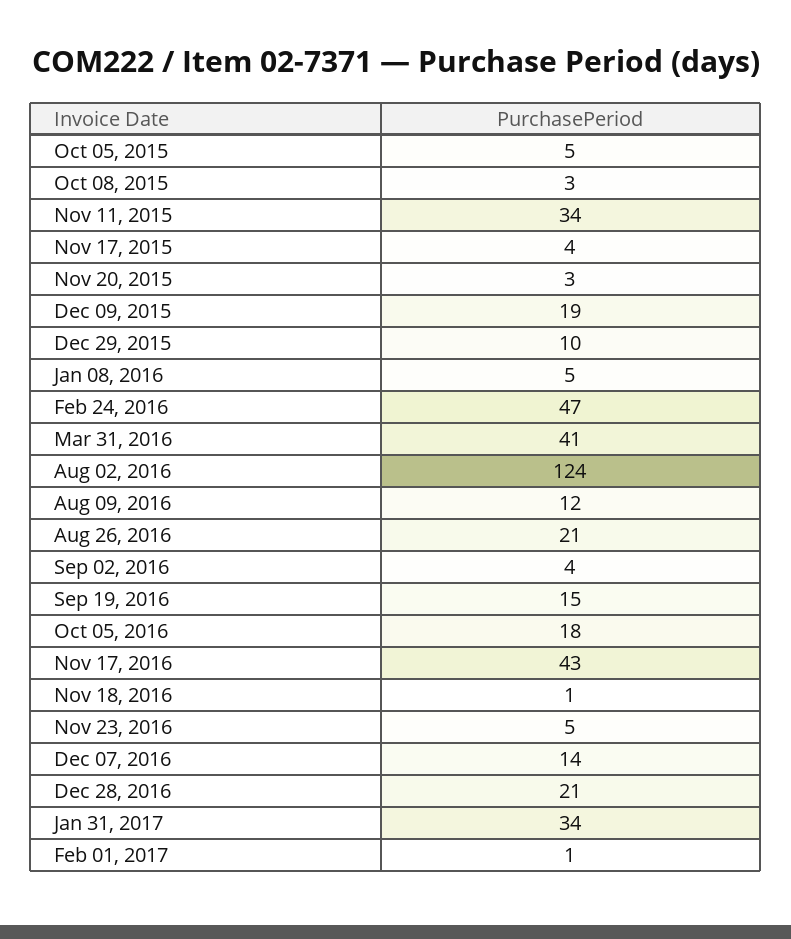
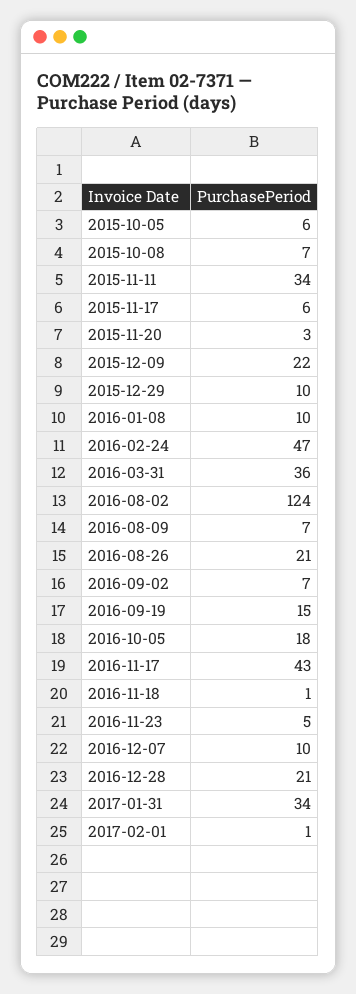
Oct 05, 2015: 5 -> 6
Oct 08, 2015: 3 -> 7
Nov 17, 2015: 4 -> 6
Dec 09, 2015: 19 -> 22
Jan 08, 2016: 5 -> 10
Mar 31, 2016: 41 -> 36
Aug 09, 2016: 12 -> 7
Sep 02, 2016: 4 -> 7
Dec 07, 2016: 14 -> 10

